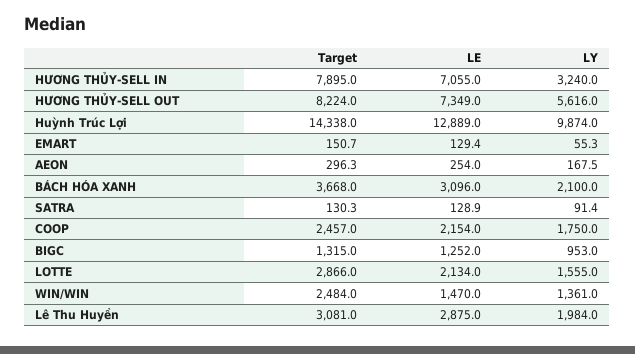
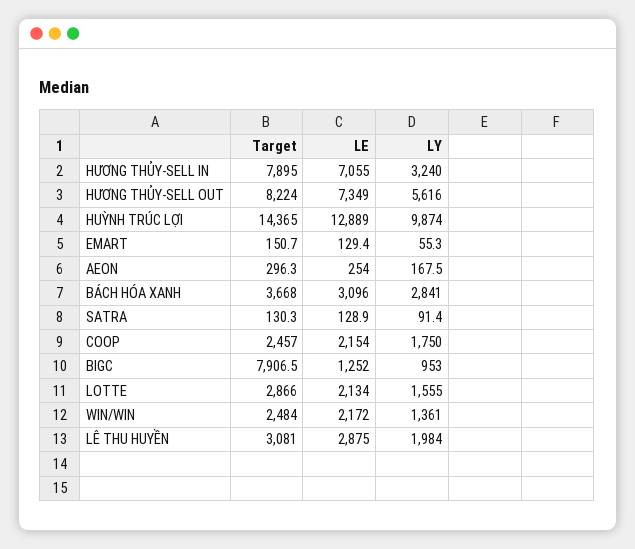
Target, Huỳnh Trúc Lợi: 14338 -> 14365
LY, BÁCH HÓA XANH: 2100 -> 2841
Target, BIGC: 1315 -> 7906.5
LE, WIN/WIN: 1470 -> 2172

